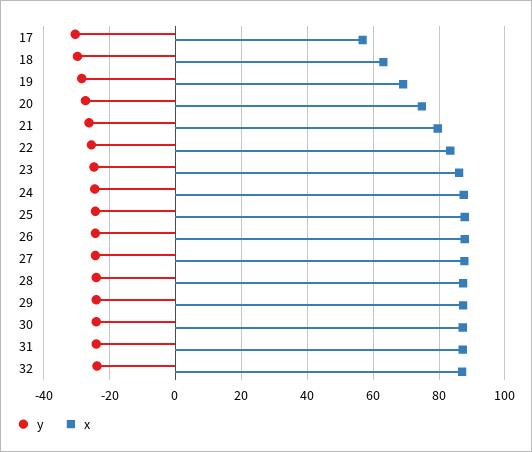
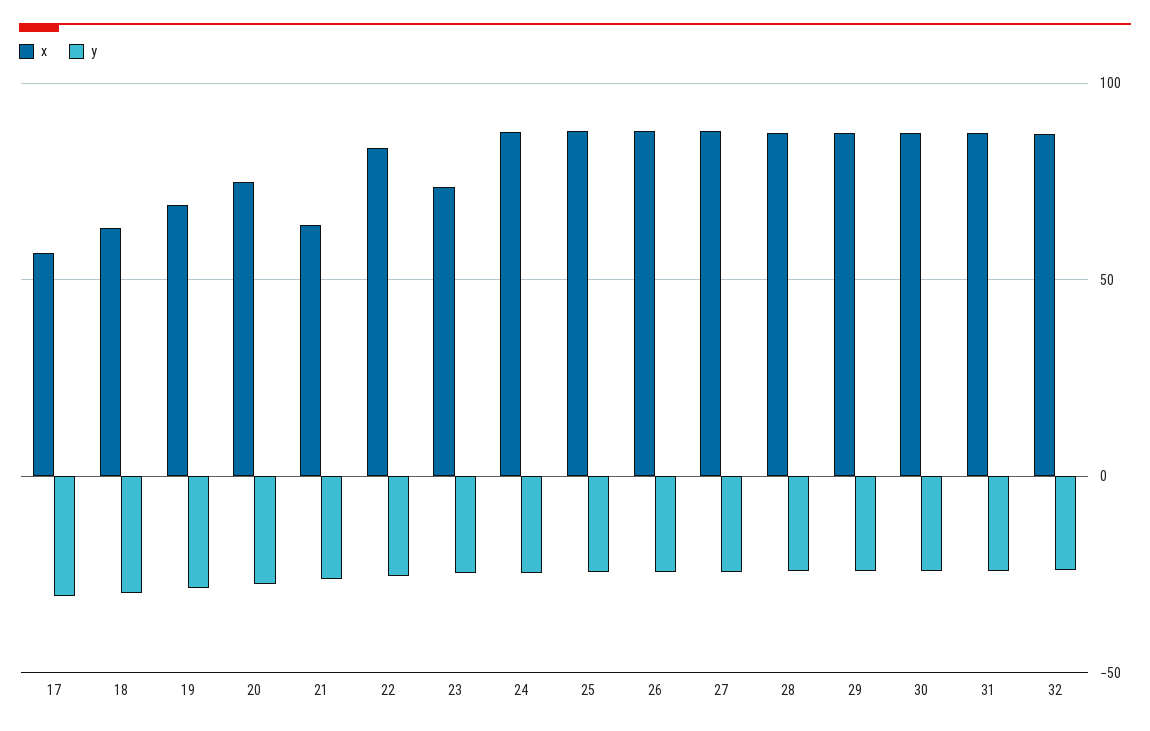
x, 21: 80 -> 65
x, 23: 86 -> 75

